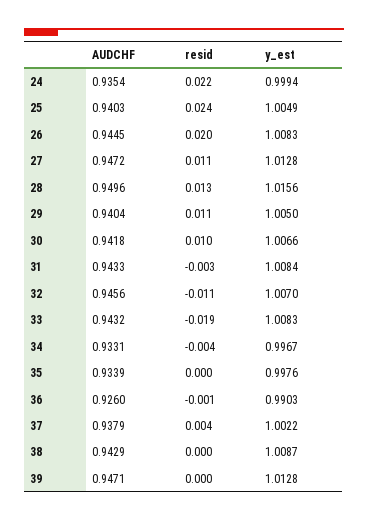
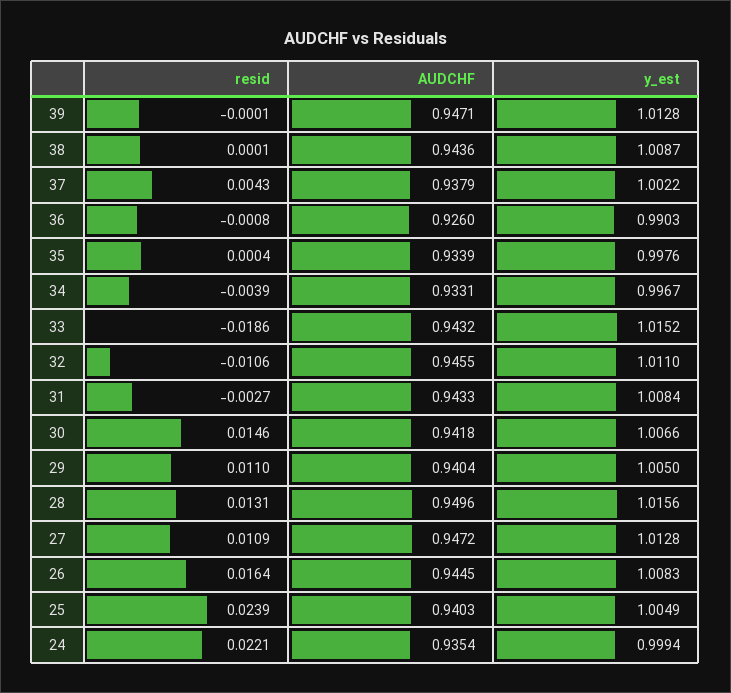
resid, 26: 0.02 -> 0.0164
resid, 30: 0.01 -> 0.0146
AUDCHF, 32: 0.9456 -> 0.9455
y_est, 32: 1.007 -> 1.011
y_est, 33: 1.0083 -> 1.0152
AUDCHF, 38: 0.9429 -> 0.9436

